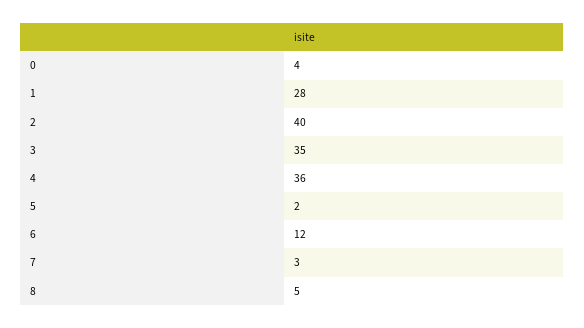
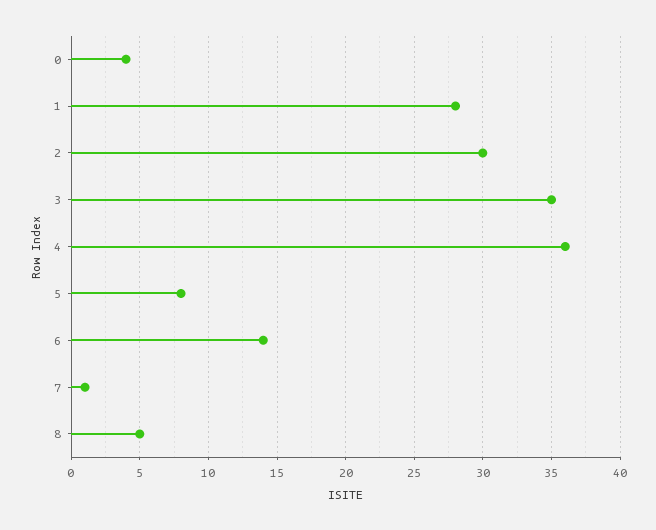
2: 40 -> 30
5: 2 -> 8
6: 12 -> 14
7: 3 -> 1

